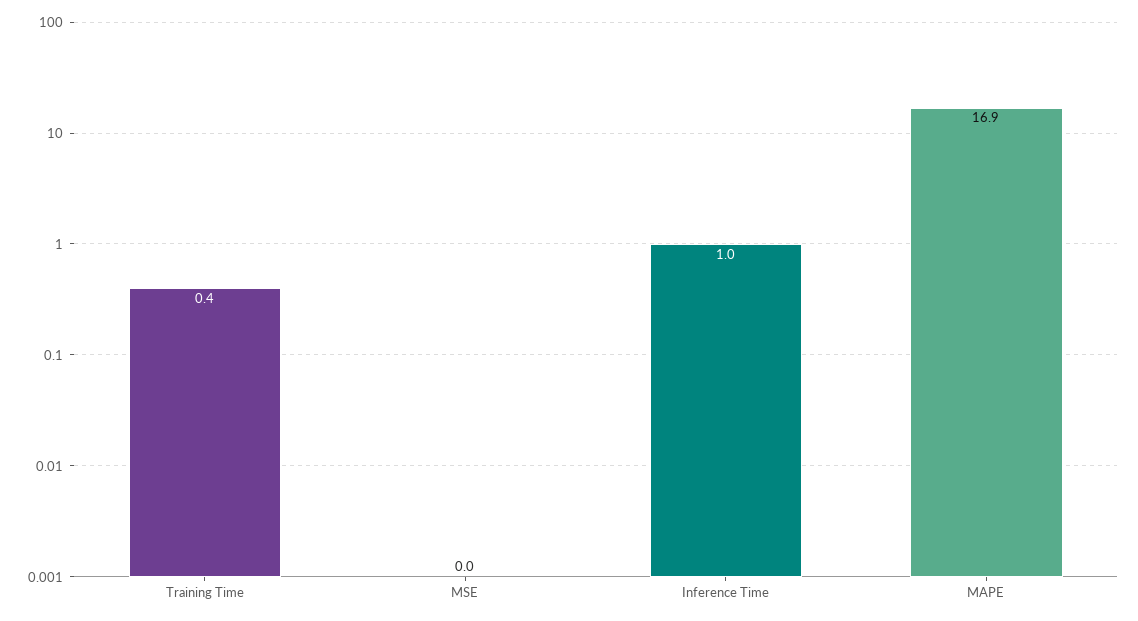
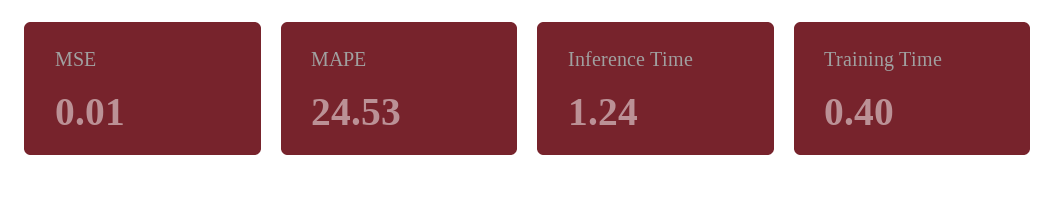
Inference Time: 1 -> 1.24
MAPE: 16.9 -> 24.53

